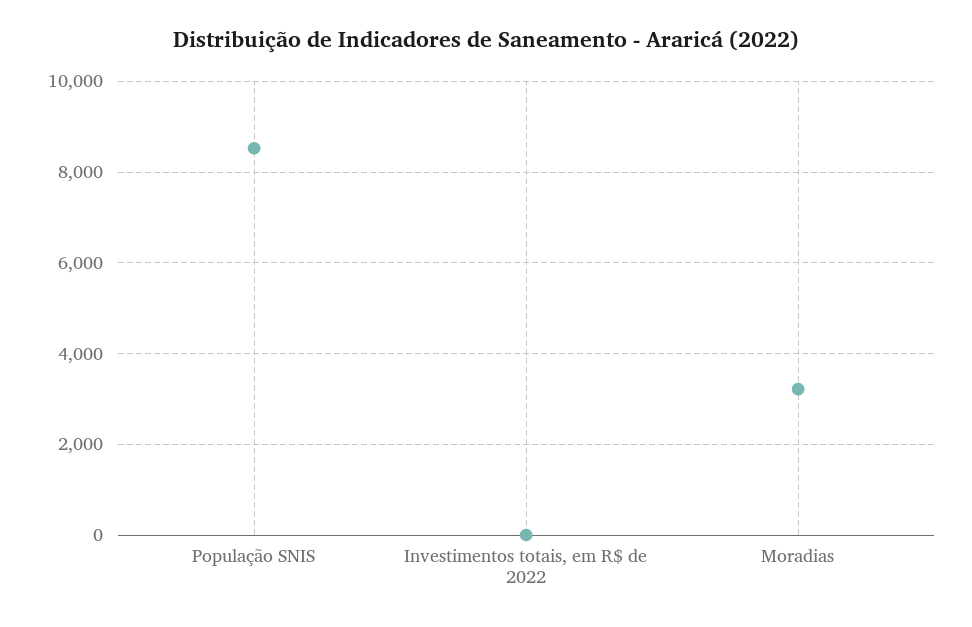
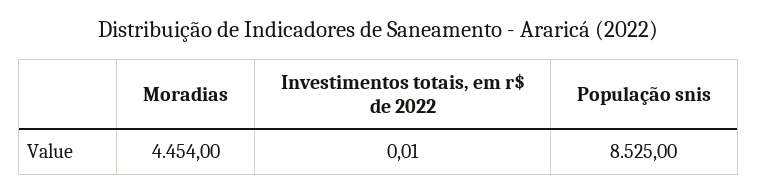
Moradias: 3200 -> 4454

